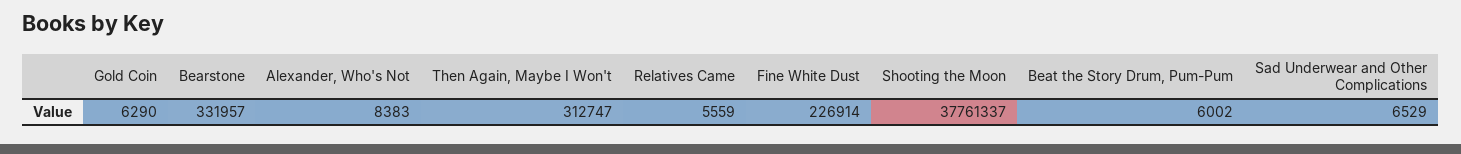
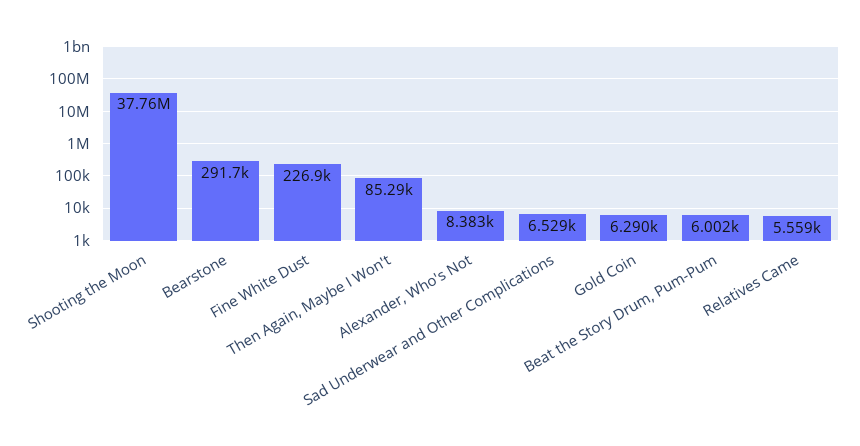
Bearstone: 331957 -> 291700
Then Again, Maybe I Won't: 312747 -> 85290

